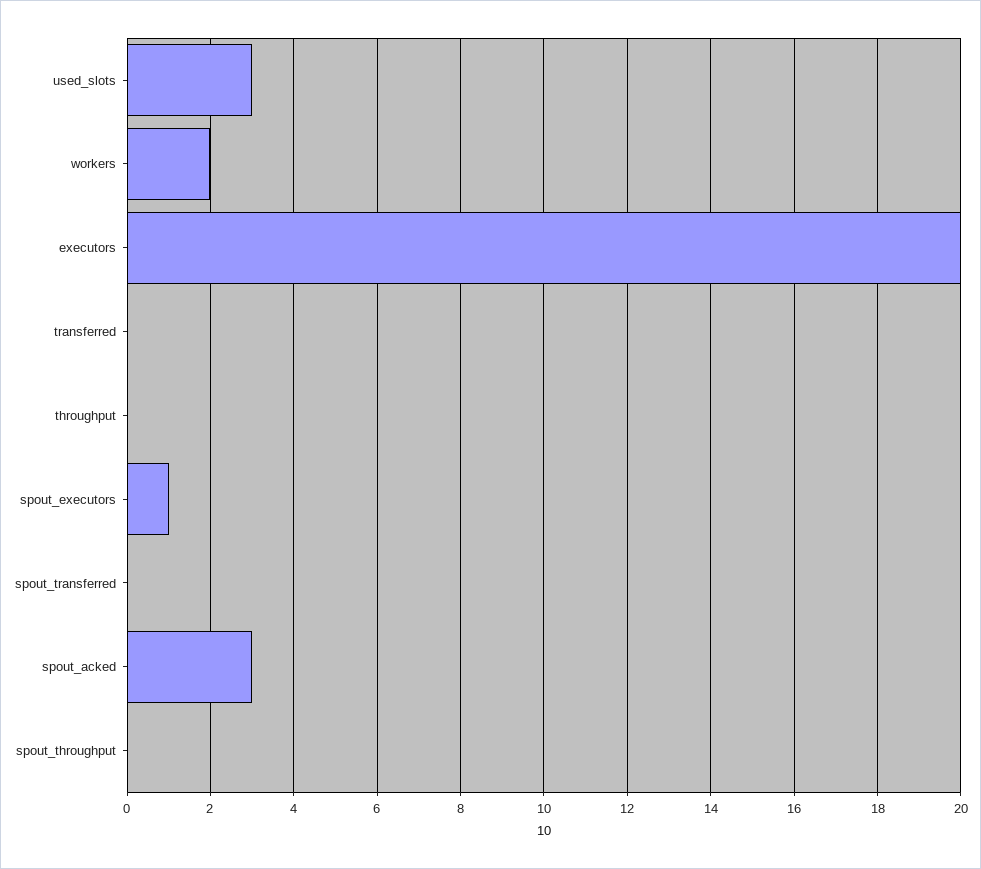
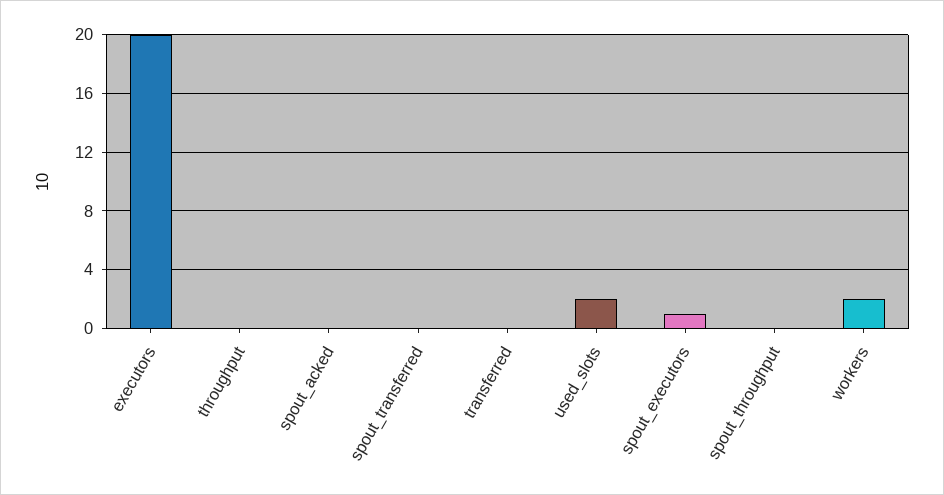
used_slots: 3 -> 2
spout_acked: 3 -> 0

